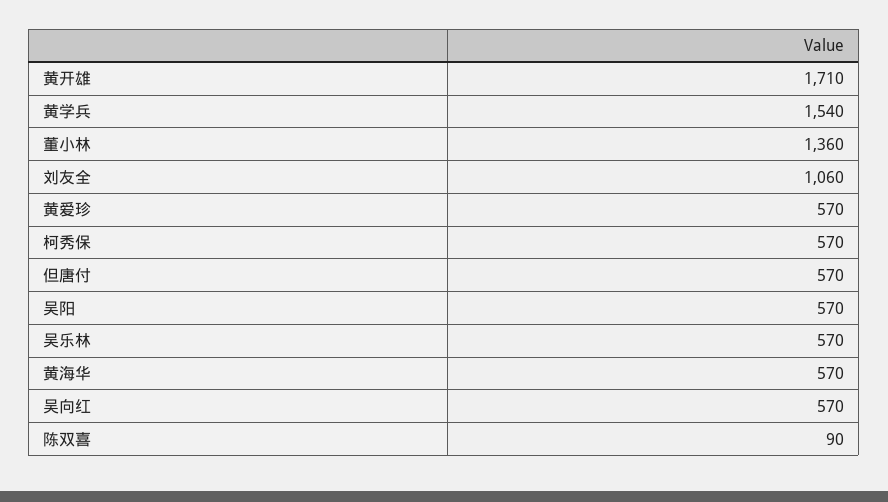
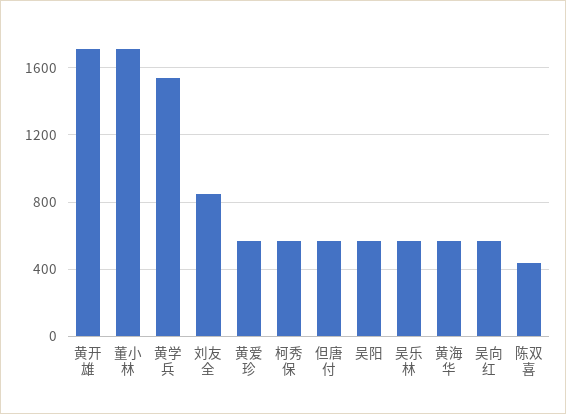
董小林: 1360 -> 1700
刘友全: 1060 -> 850
陈双喜: 90 -> 450

